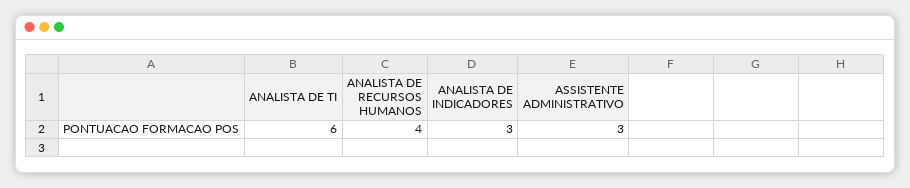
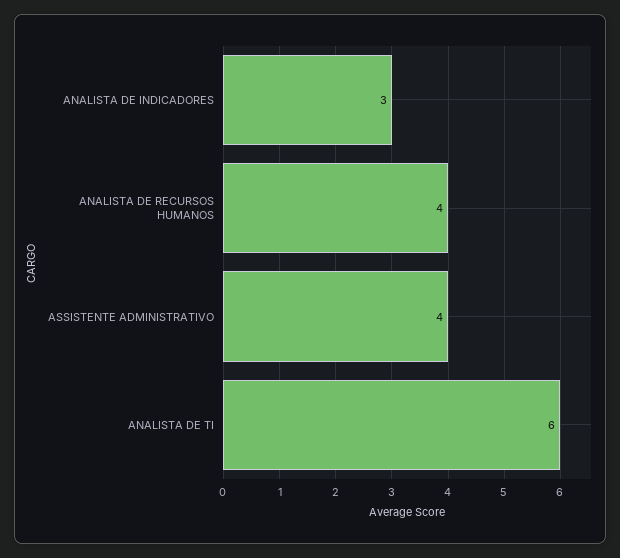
ASSISTENTE ADMINISTRATIVO: 3 -> 4

